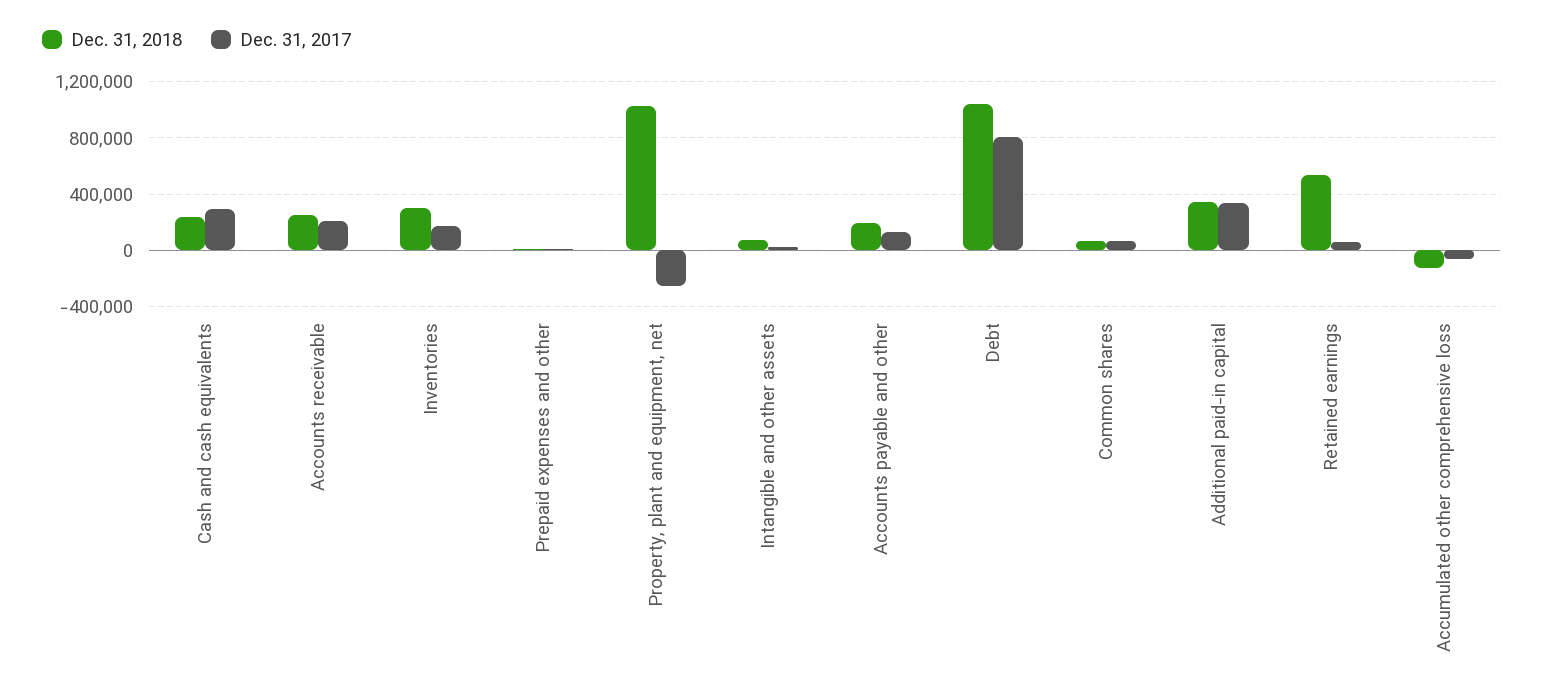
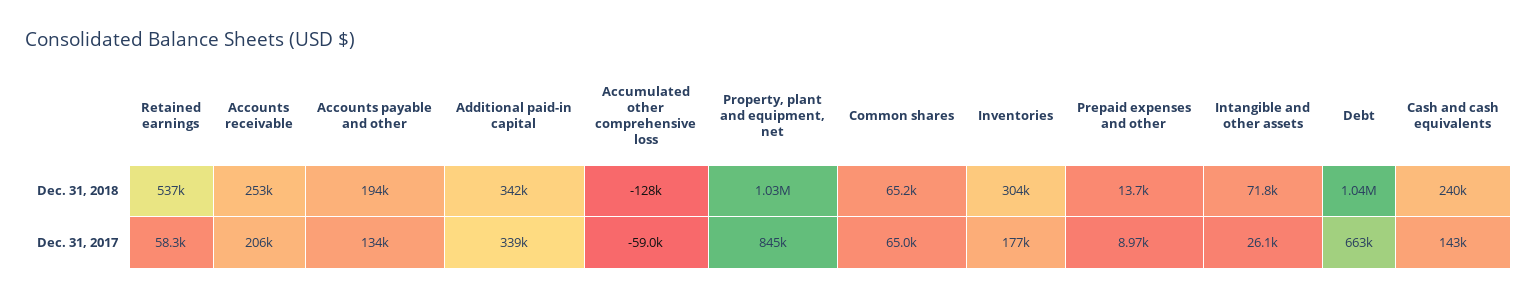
Dec. 31, 2017, Cash and cash equivalents: 300000 -> 143000
Dec. 31, 2017, Property, plant and equipment, net: -250000 -> 845000
Dec. 31, 2017, Debt: 800000 -> 663000

